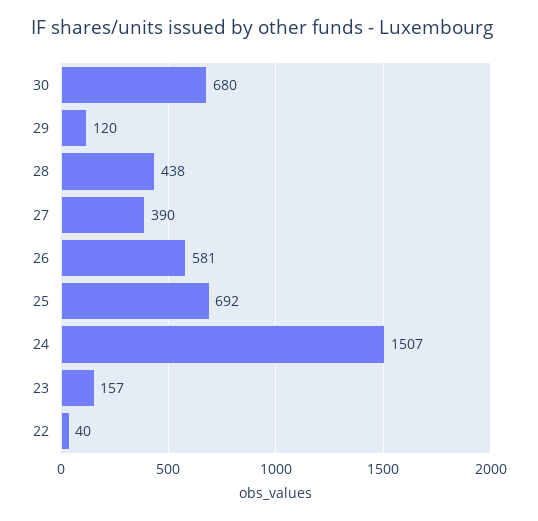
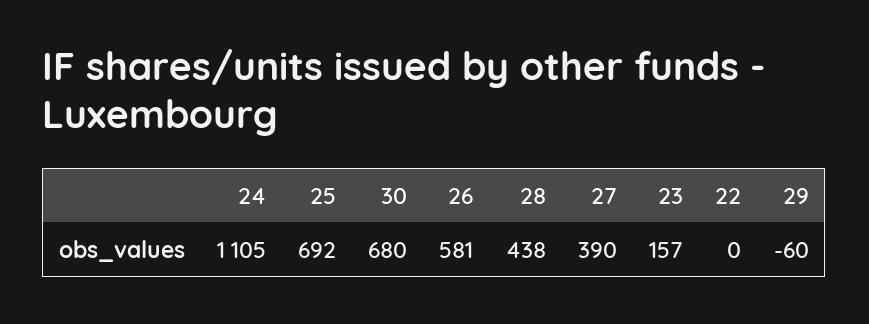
29: 120 -> -60
24: 1507 -> 1105
22: 40 -> 0

